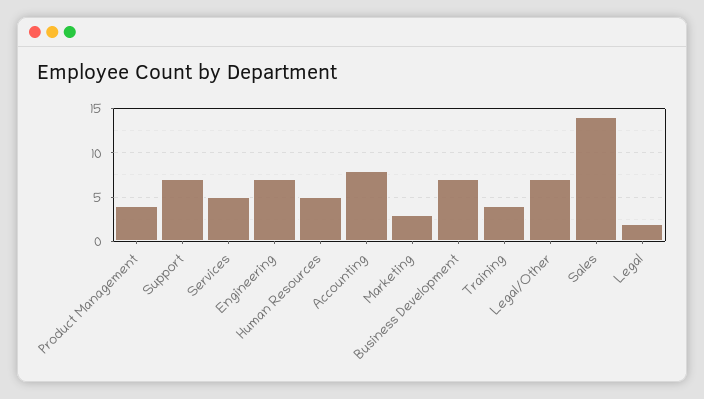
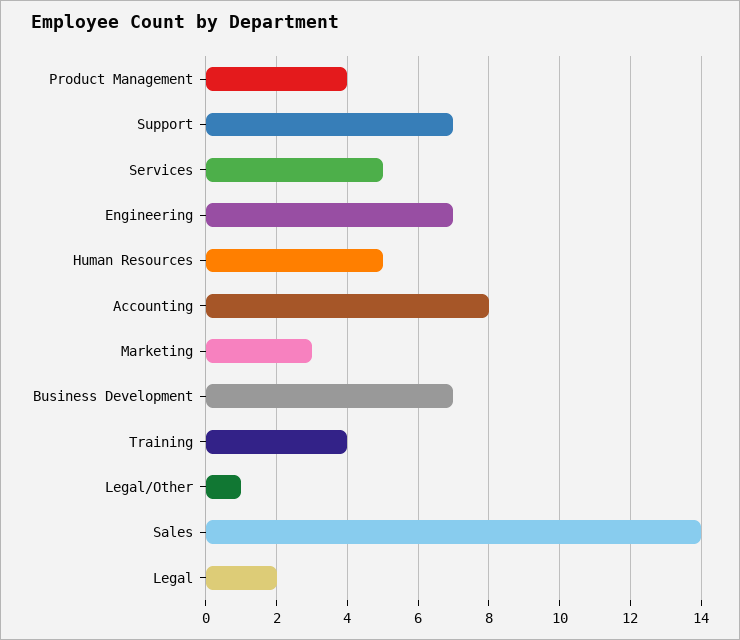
Legal/Other: 7 -> 1

